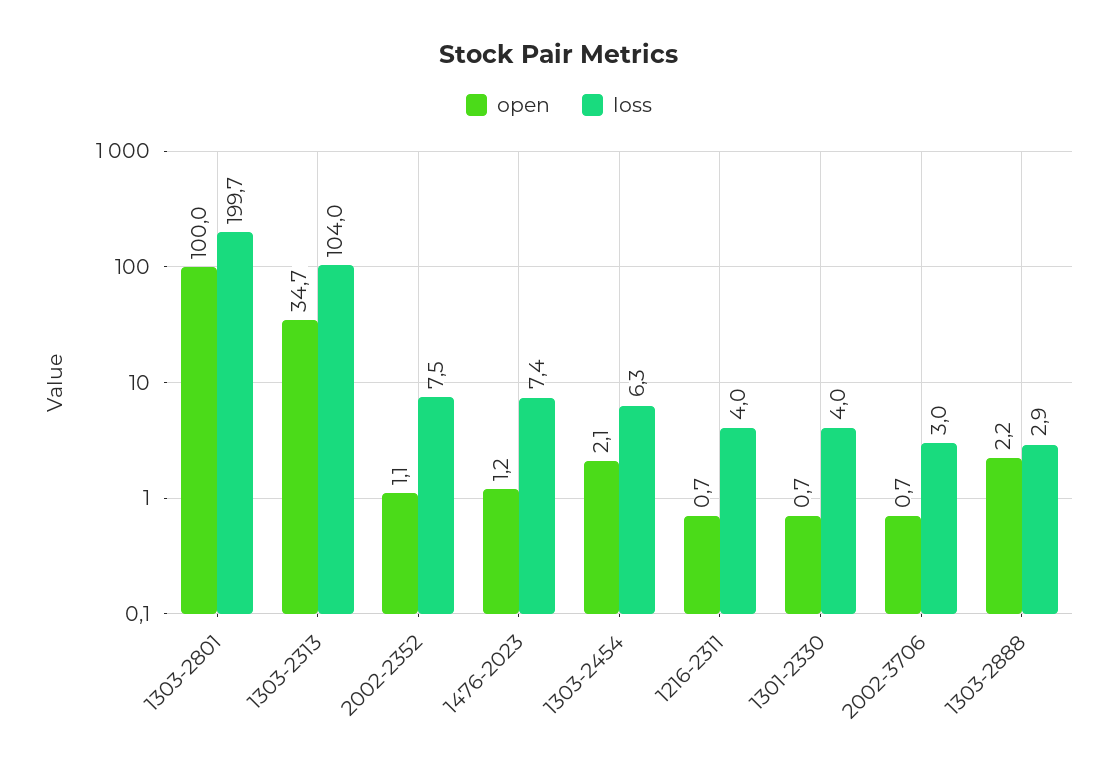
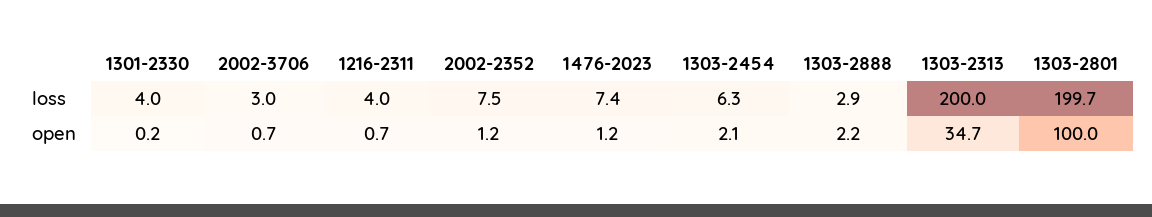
loss, 1303-2313: 104 -> 200
open, 2002-2352: 1.1 -> 1.2
open, 1301-2330: 0.7 -> 0.2

